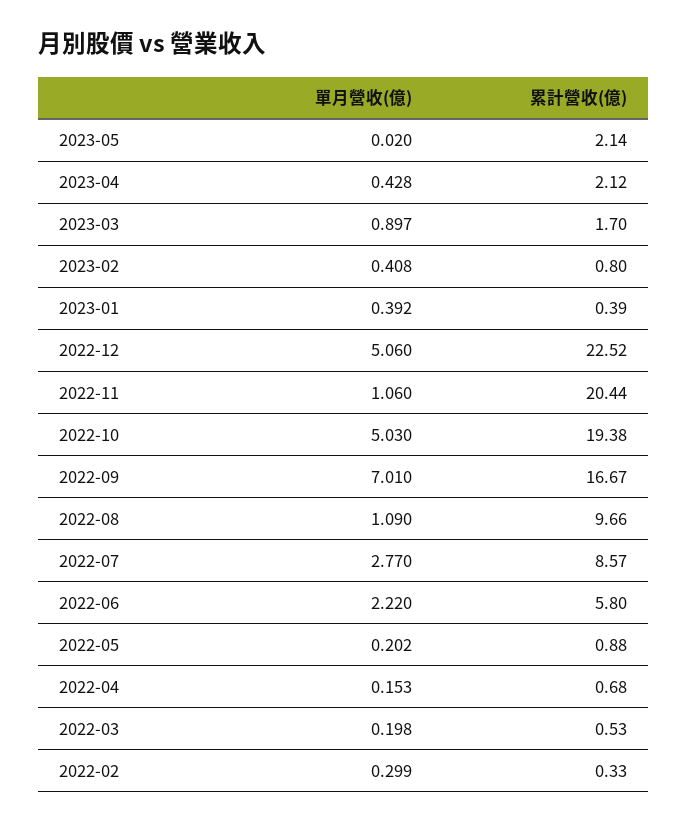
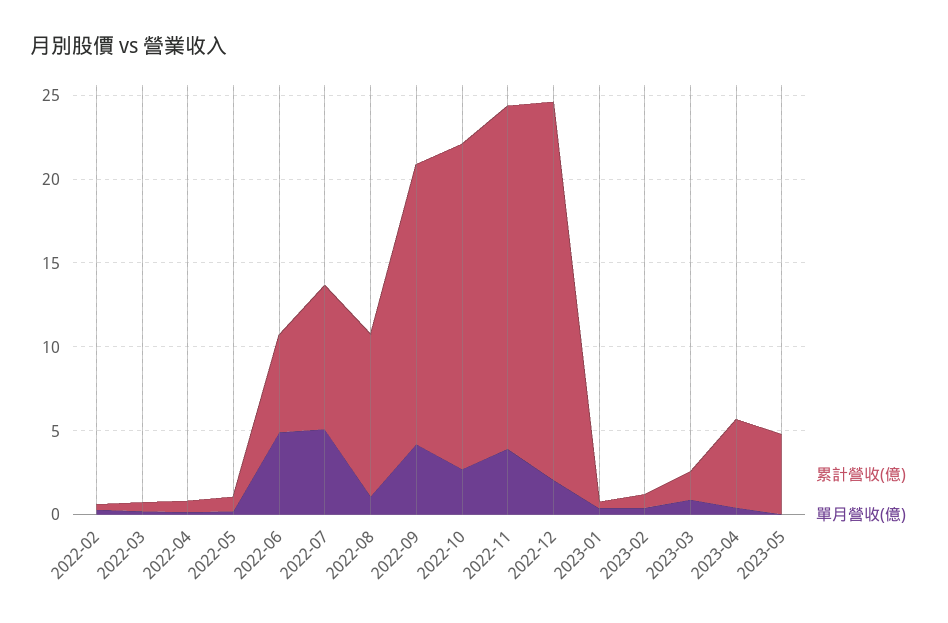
累計營收(億), 2023-05: 2.14 -> 5
累計營收(億), 2023-04: 2.12 -> 5
單月營收(億), 2022-12: 5.06 -> 2
單月營收(億), 2022-11: 1.06 -> 4
單月營收(億), 2022-10: 5.03 -> 3
單月營收(億), 2022-09: 7.01 -> 4
單月營收(億), 2022-07: 2.77 -> 5
單月營收(億), 2022-06: 2.22 -> 5

